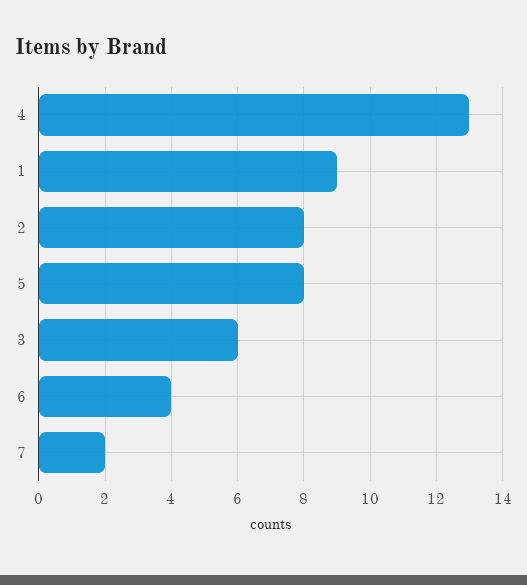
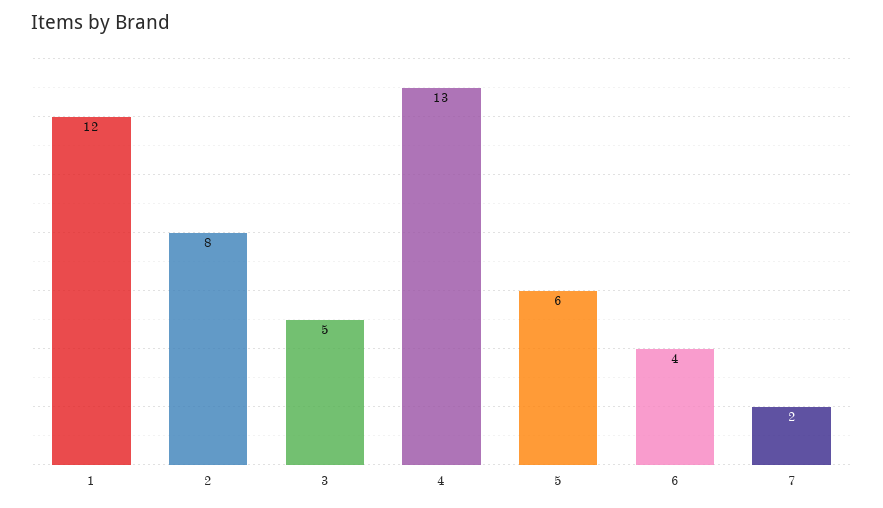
1: 9 -> 12
5: 8 -> 6
3: 6 -> 5

